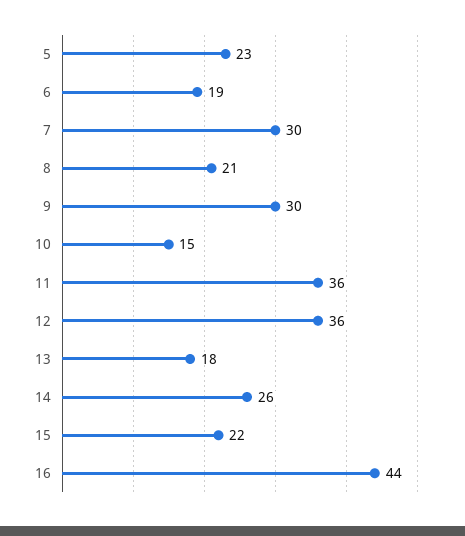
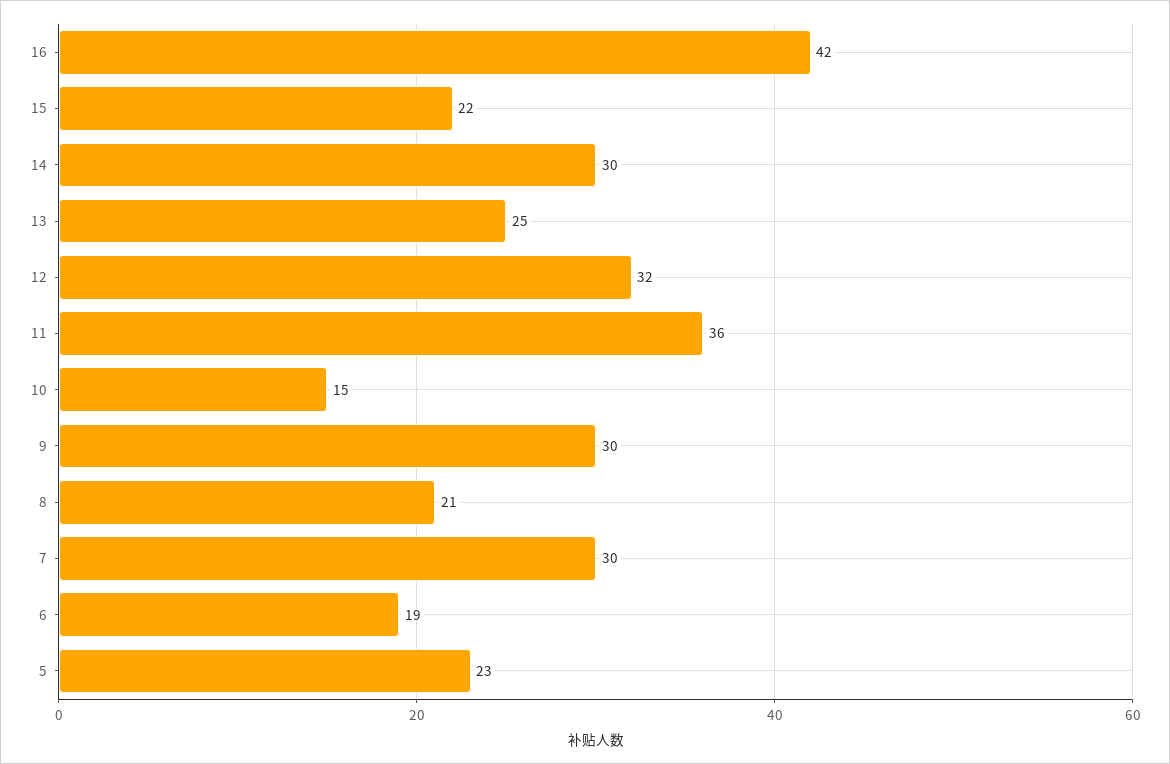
12: 36 -> 32
13: 18 -> 25
14: 26 -> 30
16: 44 -> 42

